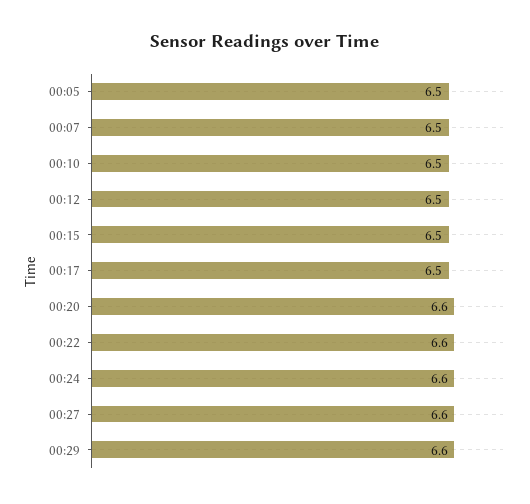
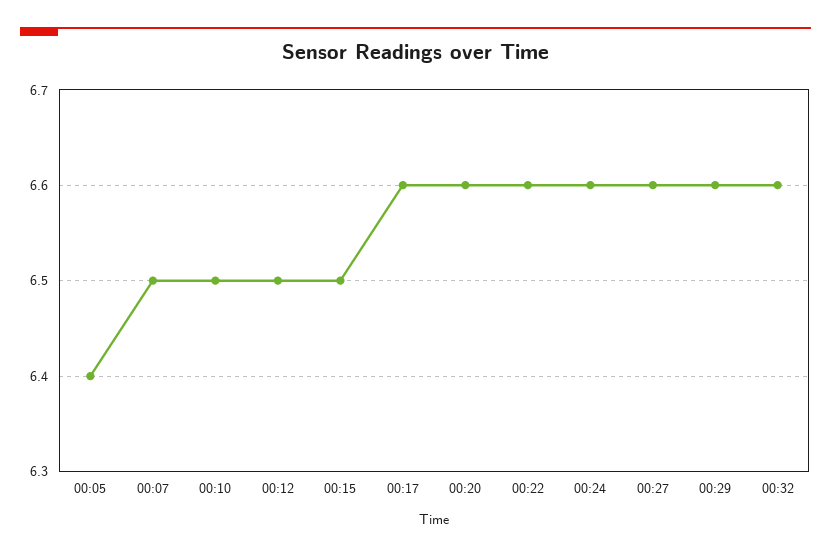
00:05: 6.5 -> 6.4
00:17: 6.5 -> 6.6
00:32: none -> 6.6

